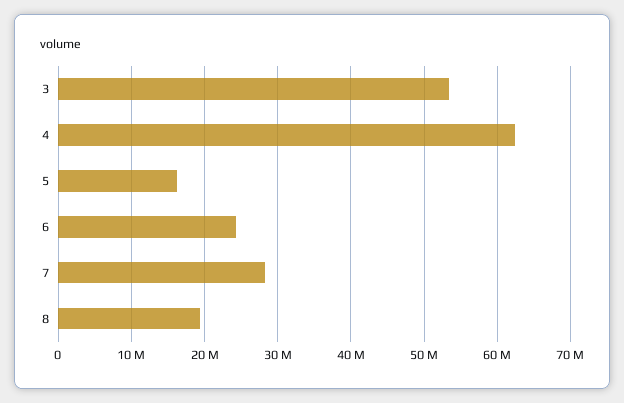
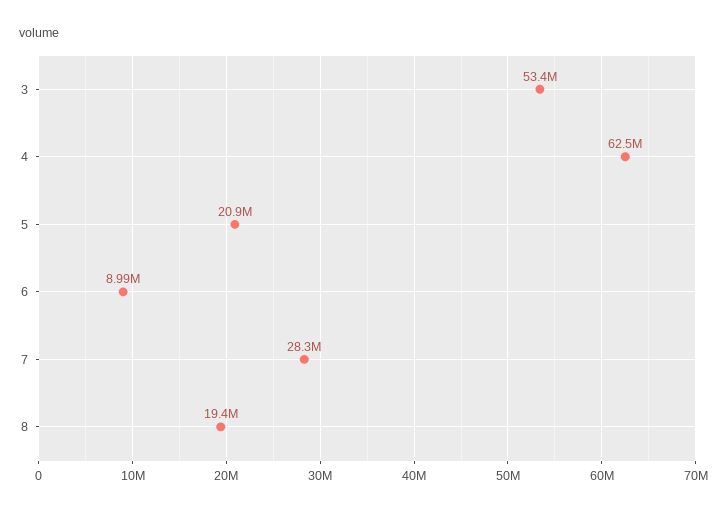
5: 16000000 -> 20900000
6: 24000000 -> 8990000

